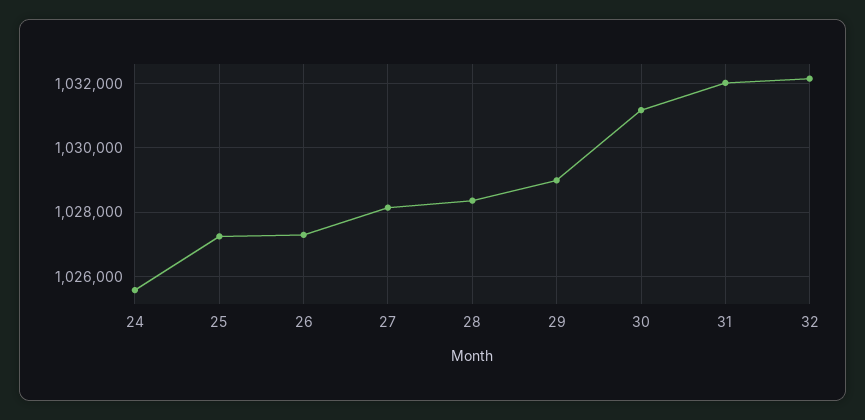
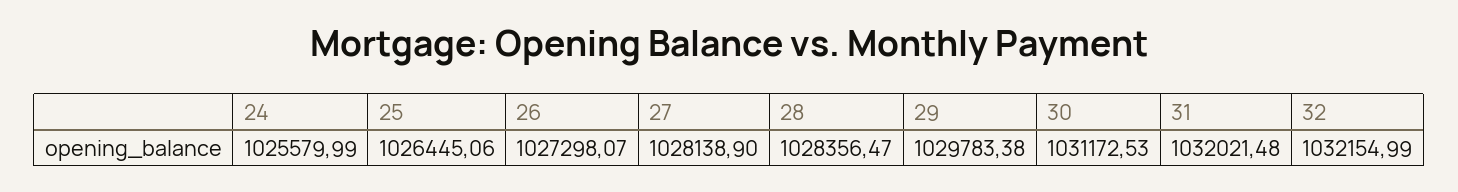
25: 1027200 -> 1026445.06
29: 1029000 -> 1029783.38

